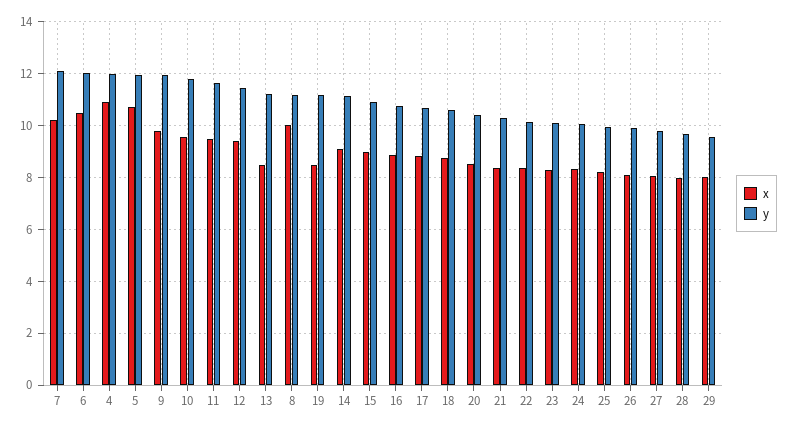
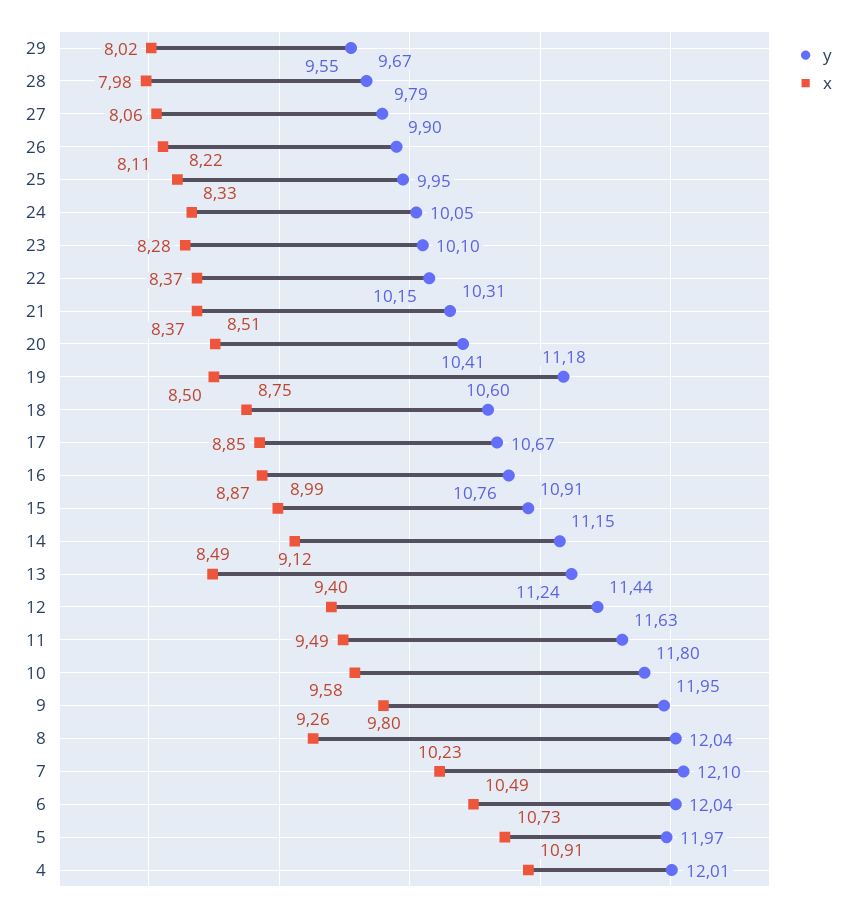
x, 8: 10 -> 9.26
y, 8: 11.25 -> 12.04

